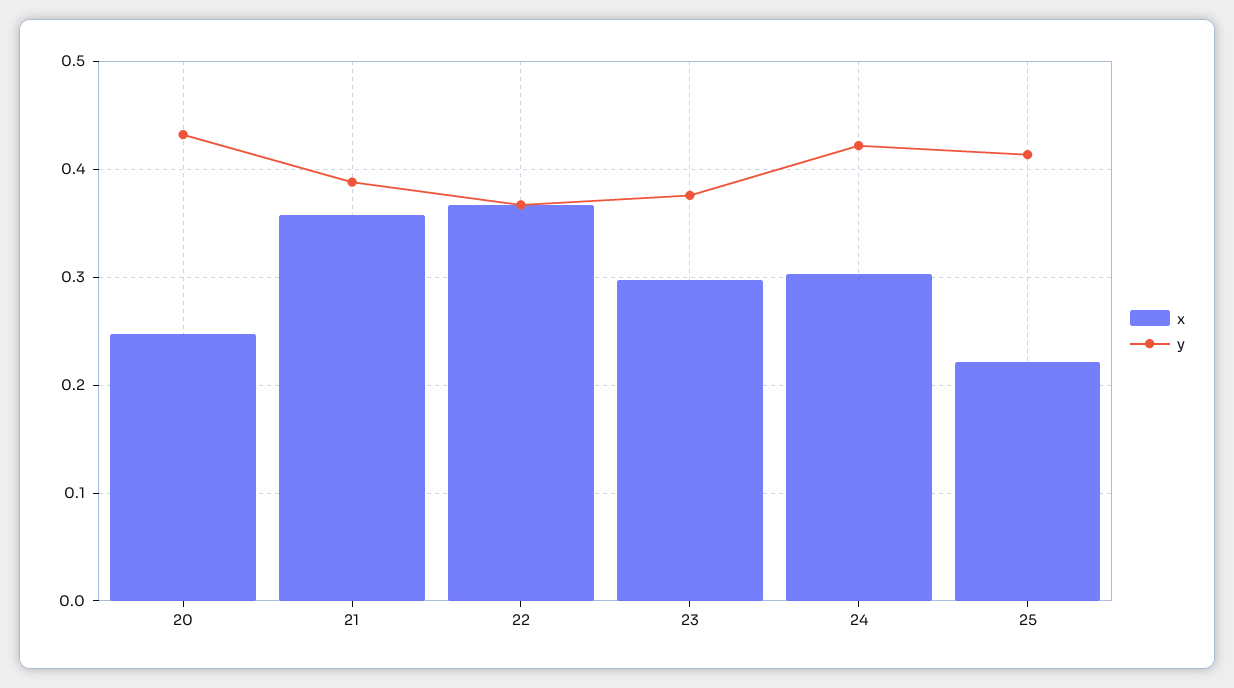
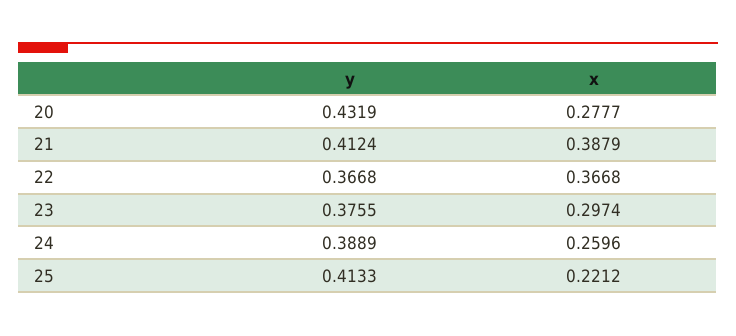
x, 20: 0.25 -> 0.2777
x, 21: 0.36 -> 0.3879
y, 21: 0.39 -> 0.4124
x, 24: 0.3 -> 0.2596
y, 24: 0.42 -> 0.3889

